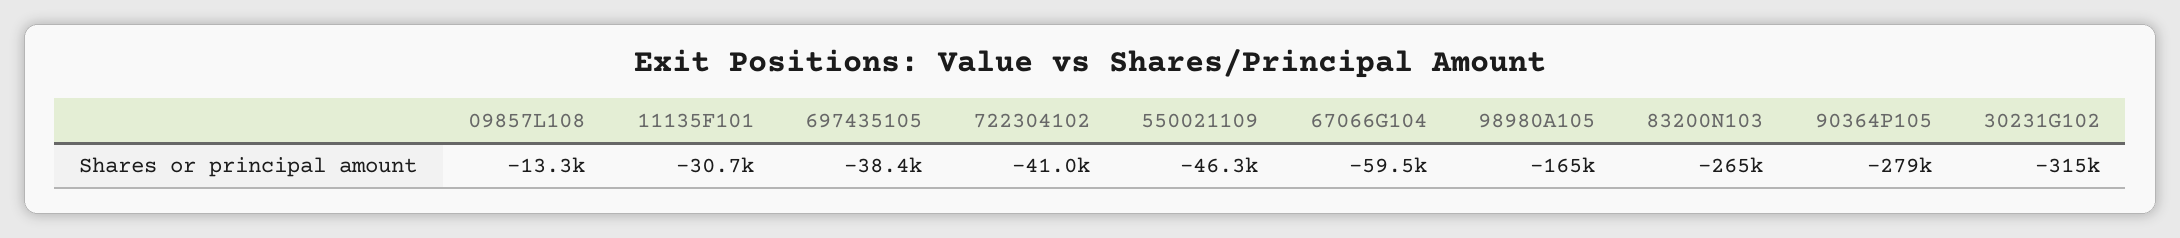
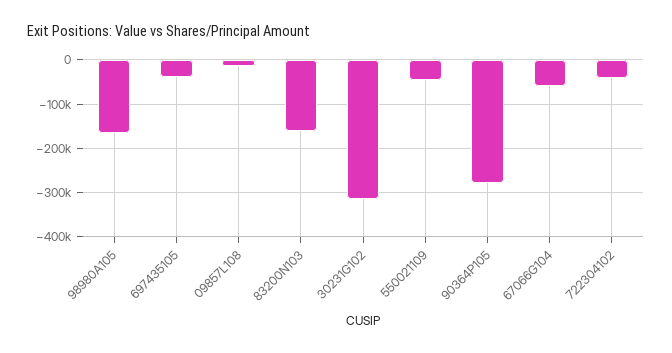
11135F101: -30700 -> none
83200N103: -265000 -> -160000

